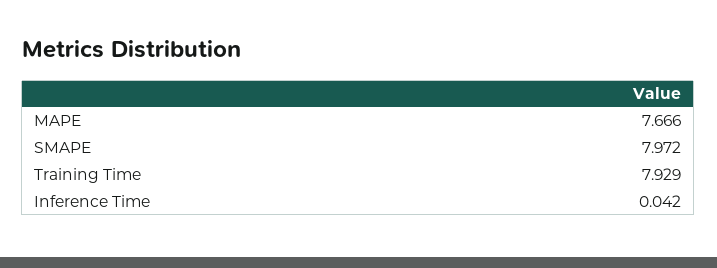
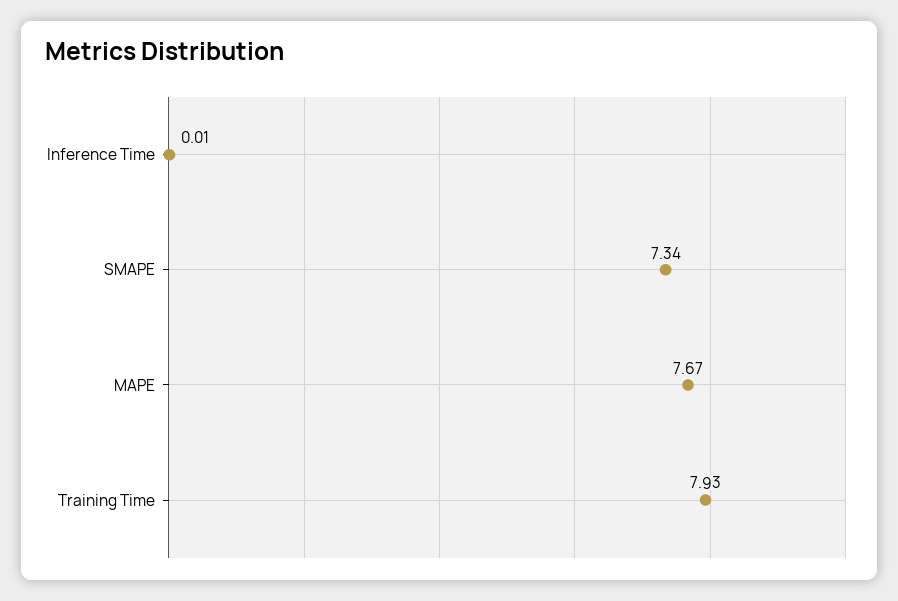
SMAPE: 7.972 -> 7.34
Inference Time: 0.042 -> 0.01

